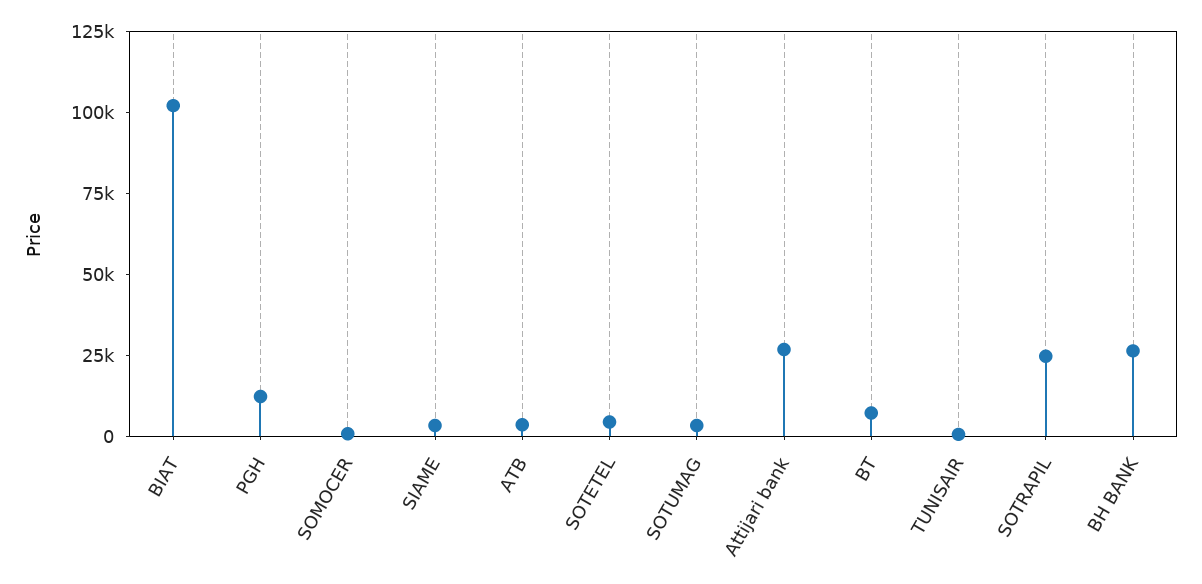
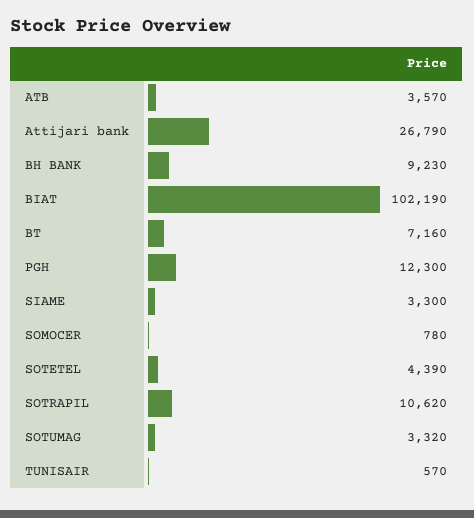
SOTRAPIL: 25000 -> 10620
BH BANK: 25000 -> 9230

